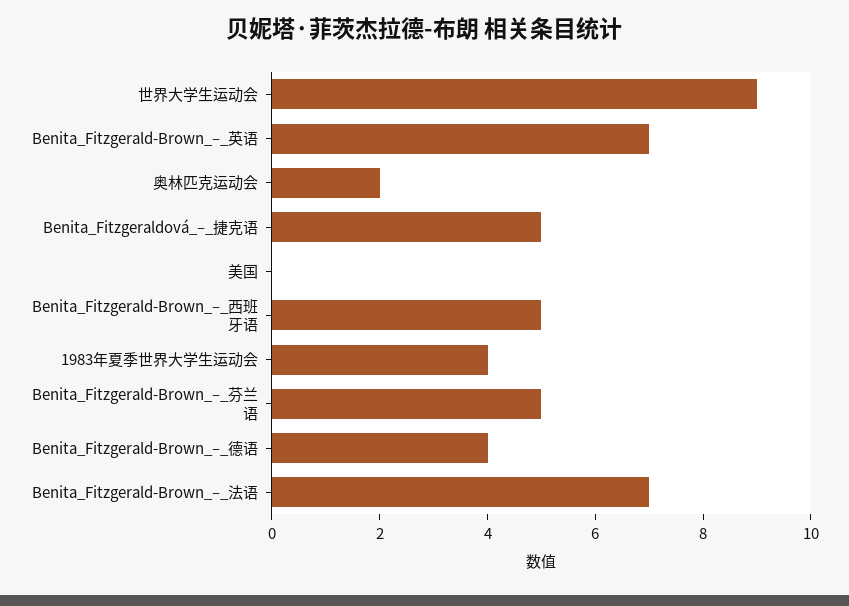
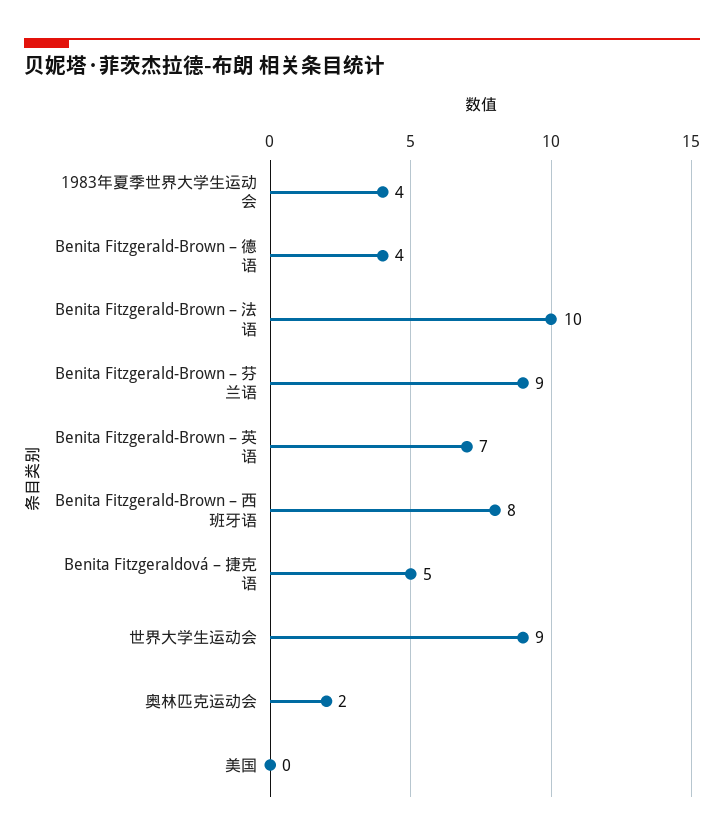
Benita_Fitzgerald-Brown_–_西班牙语: 5 -> 8
Benita_Fitzgerald-Brown_–_芬兰语: 5 -> 9
Benita_Fitzgerald-Brown_–_法语: 7 -> 10

